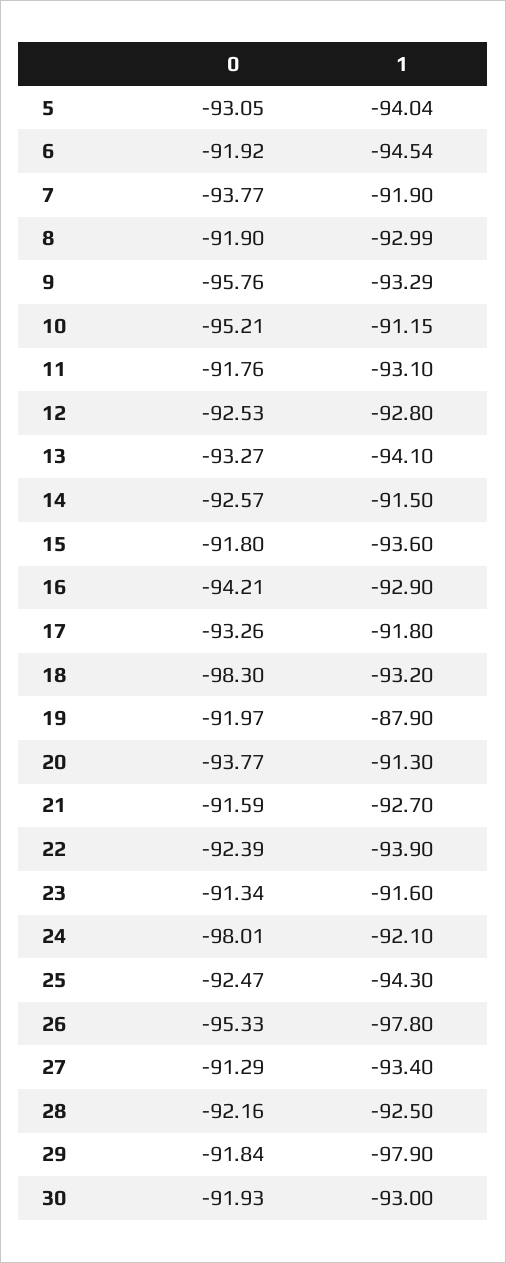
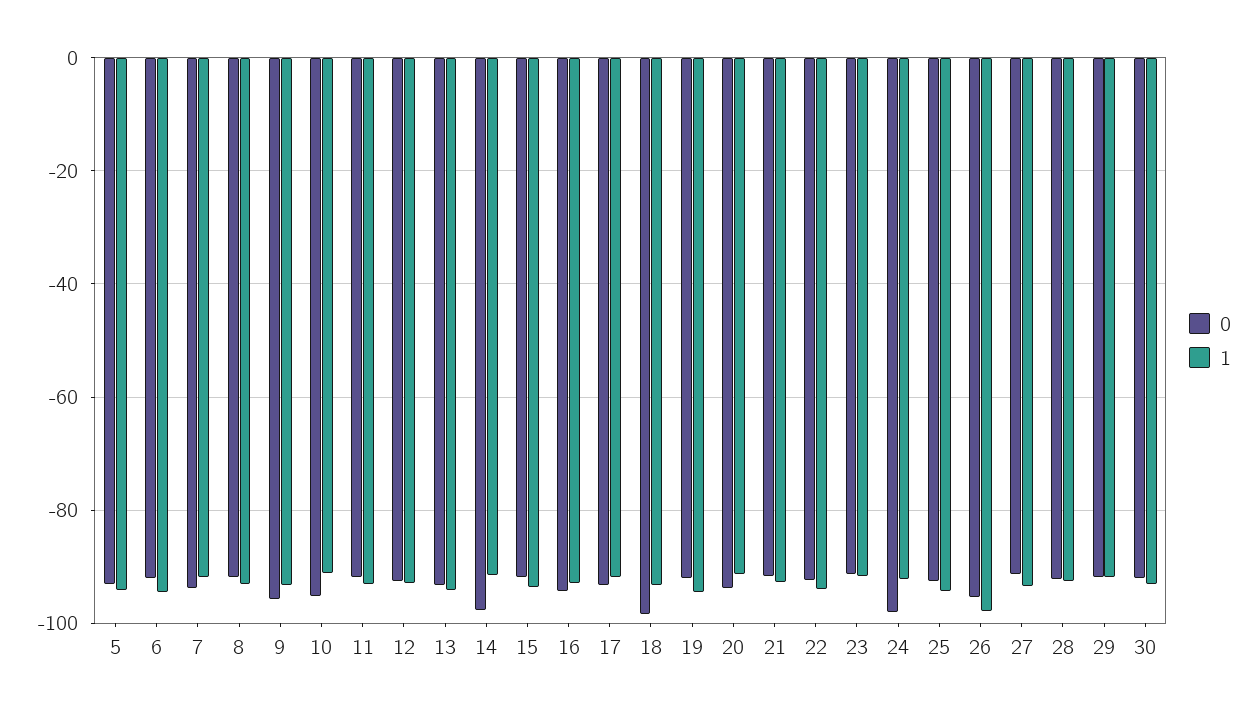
0, 14: -92.57 -> -98
1, 19: -87.9 -> -94
1, 29: -97.9 -> -92

